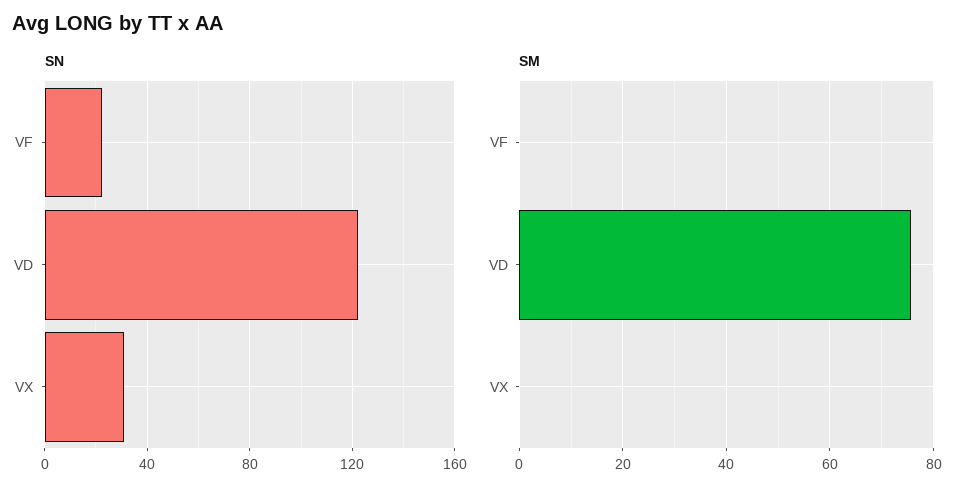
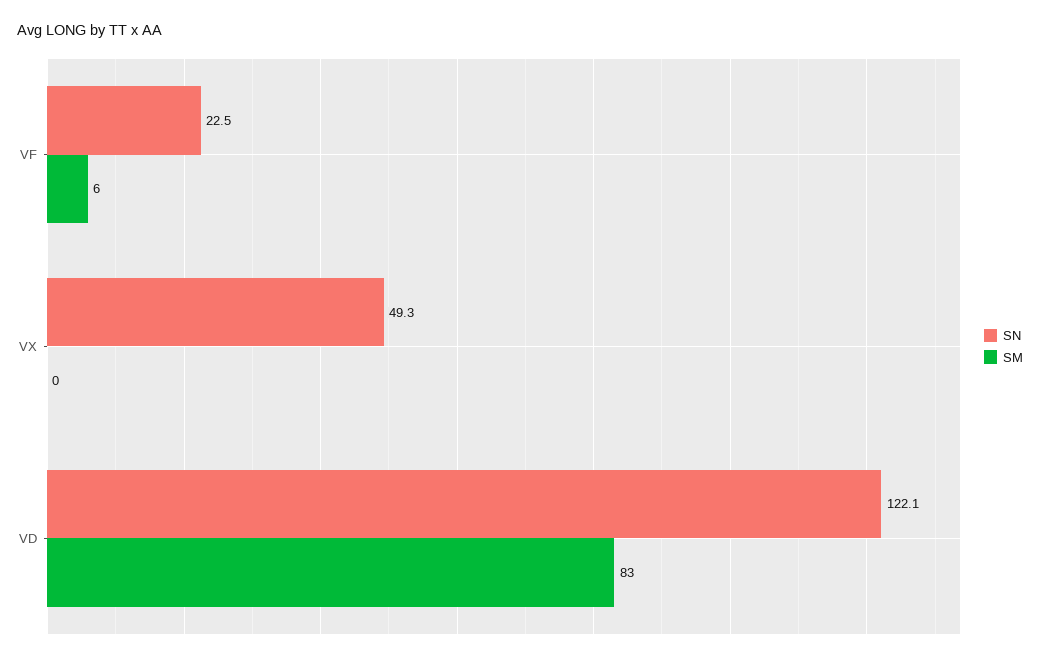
SN, VX: 30 -> 49.3
SM, VF: 0 -> 6
SM, VD: 76 -> 83

